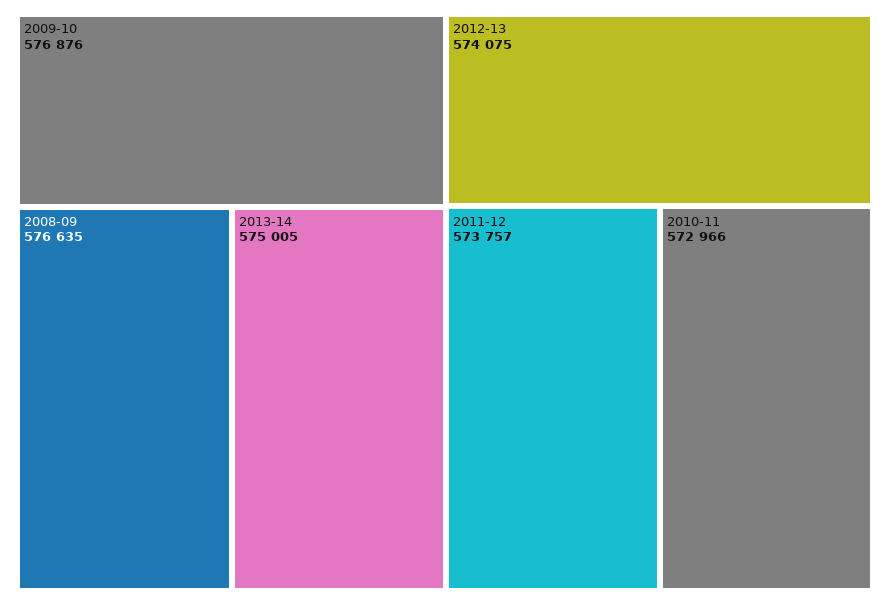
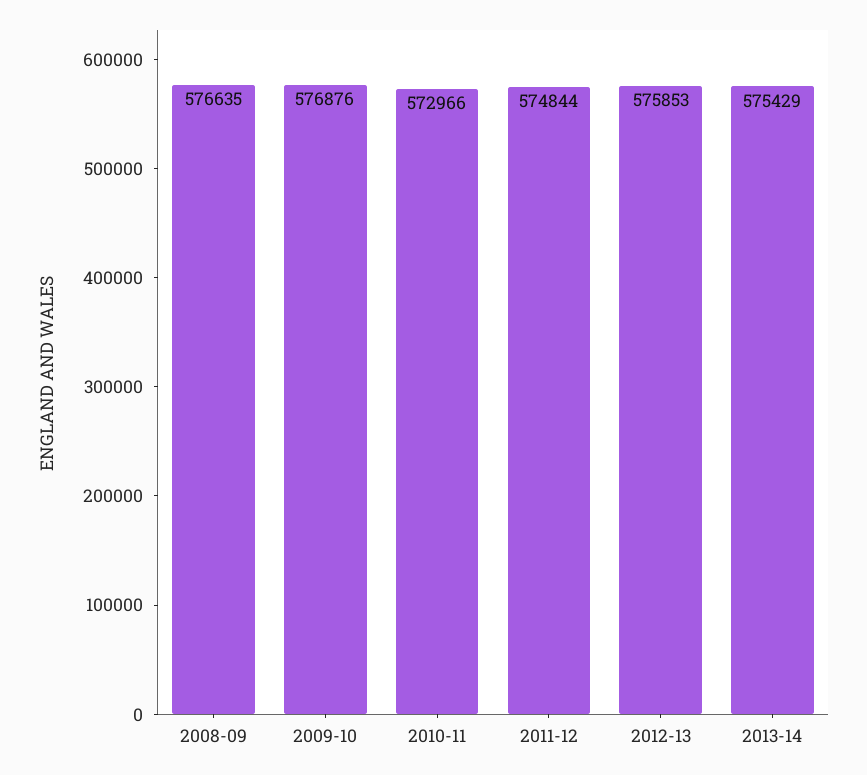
2013-14: 575005 -> 575429
2012-13: 574075 -> 575853
2011-12: 573757 -> 574844

